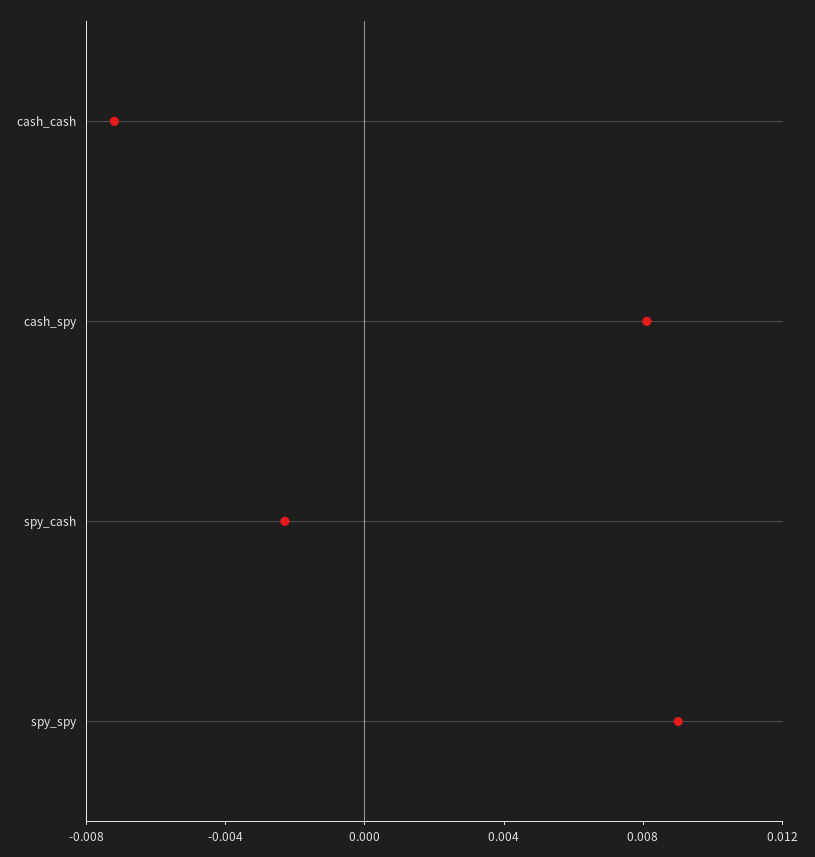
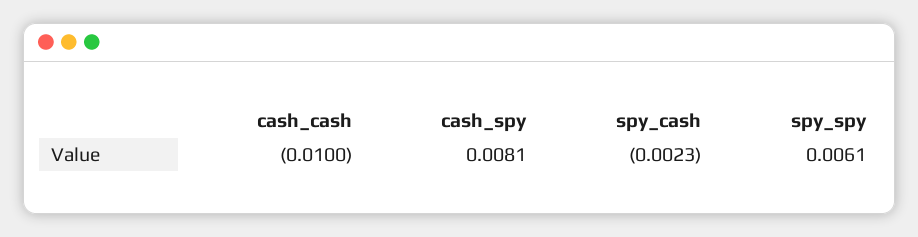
cash_cash: -0.007 -> -0.01
spy_spy: 0.009 -> 0.0061

